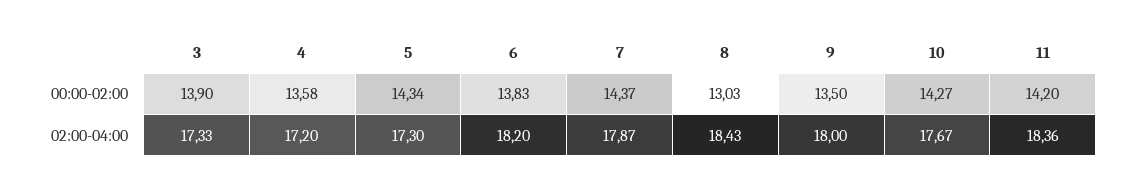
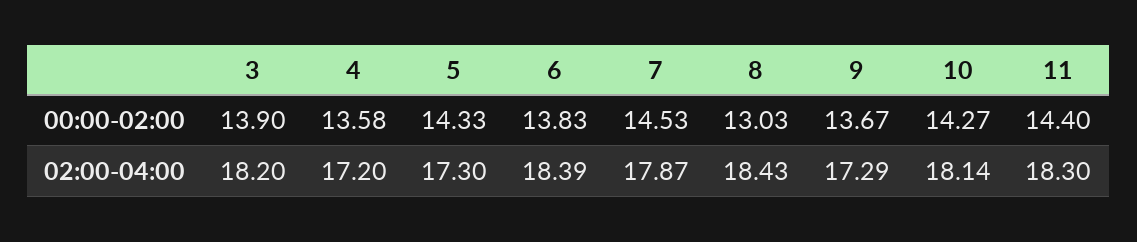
5, 00:00-02:00: 14.34 -> 14.33
7, 00:00-02:00: 14.37 -> 14.53
9, 00:00-02:00: 13.5 -> 13.67
11, 00:00-02:00: 14.2 -> 14.4
3, 02:00-04:00: 17.33 -> 18.2
6, 02:00-04:00: 18.2 -> 18.39
9, 02:00-04:00: 18 -> 17.29
10, 02:00-04:00: 17.67 -> 18.14
11, 02:00-04:00: 18.36 -> 18.3

